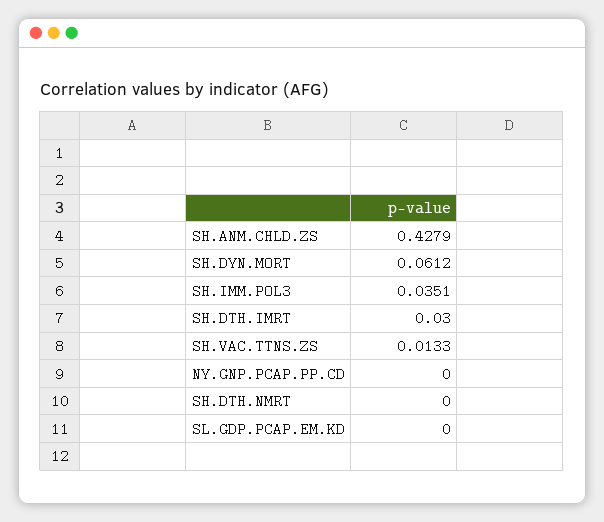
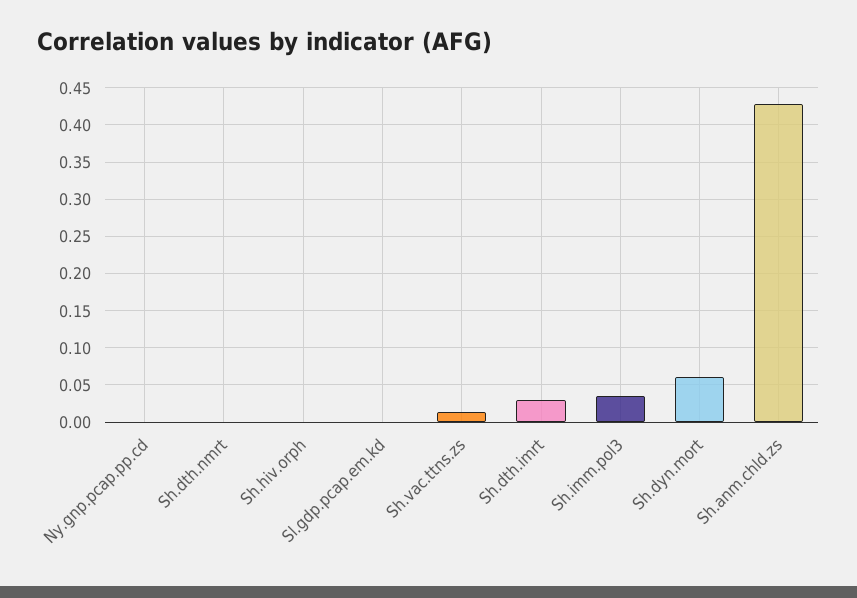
Sh.hiv.orph: none -> 0

